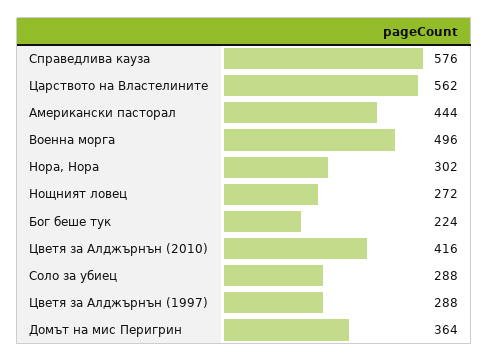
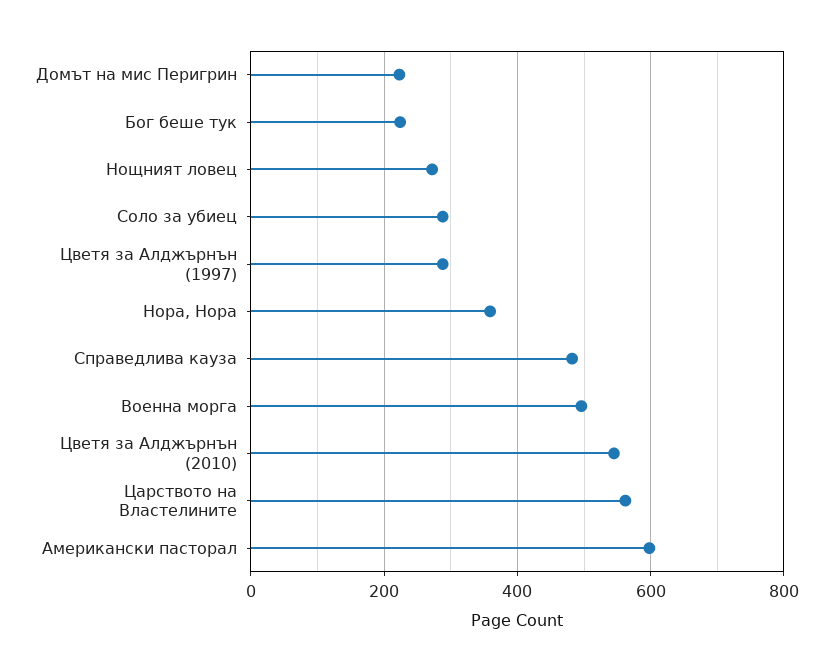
Справедлива кауза: 576 -> 480
Американски пасторал: 444 -> 600
Нора, Нора: 302 -> 360
Цветя за Алджърнън (2010): 416 -> 540
Домът на мис Перигрин: 364 -> 220

